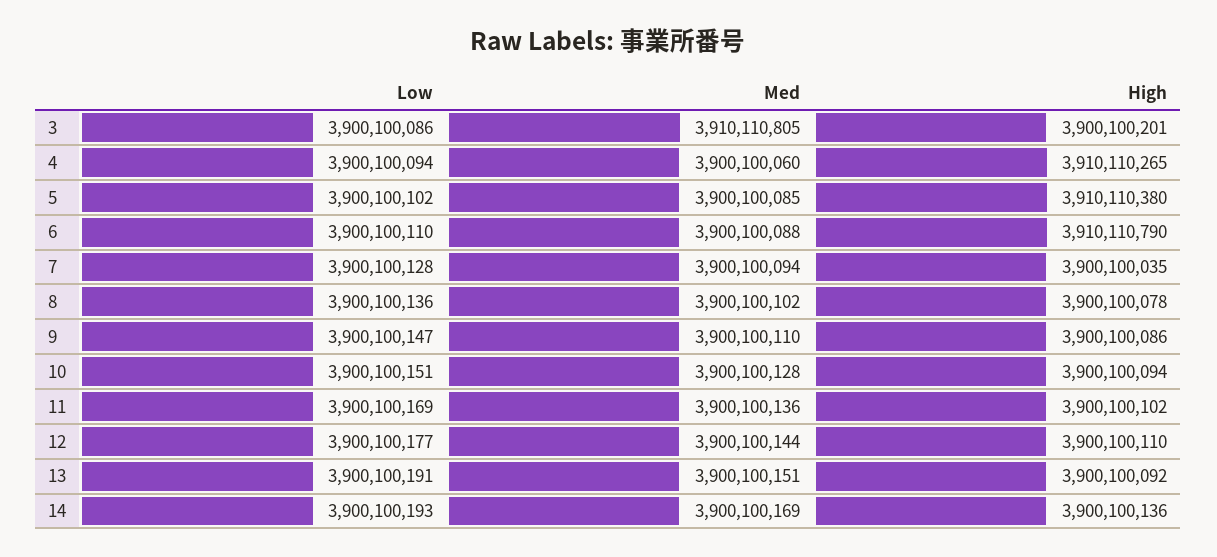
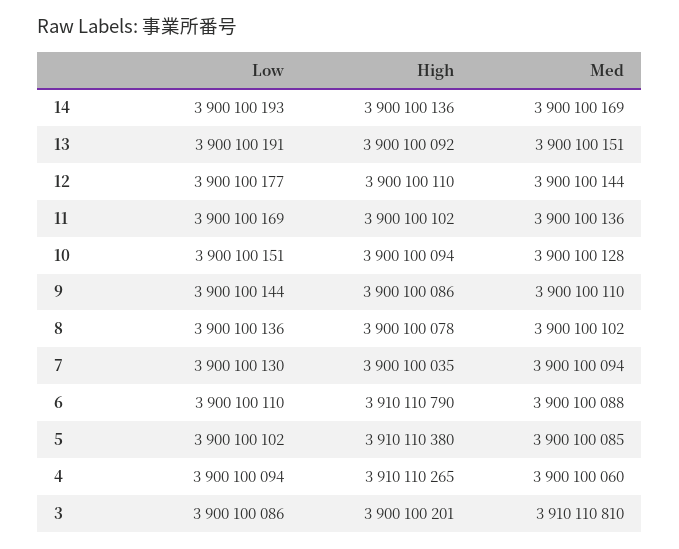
Med, 3: 3910110805 -> 3910110810
Low, 7: 3900100128 -> 3900100130
Low, 9: 3900100147 -> 3900100144

